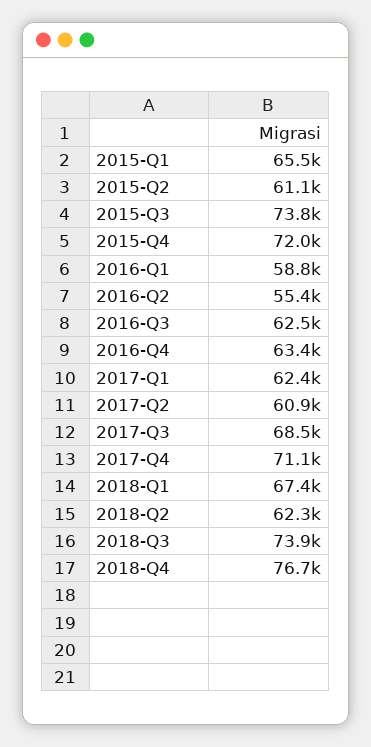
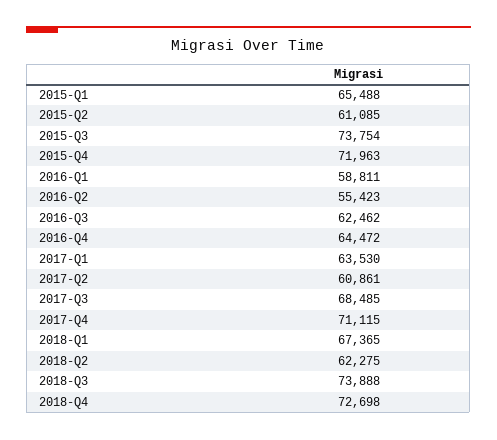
2016-Q4: 63400 -> 64472
2017-Q1: 62400 -> 63530
2018-Q4: 76700 -> 72698

